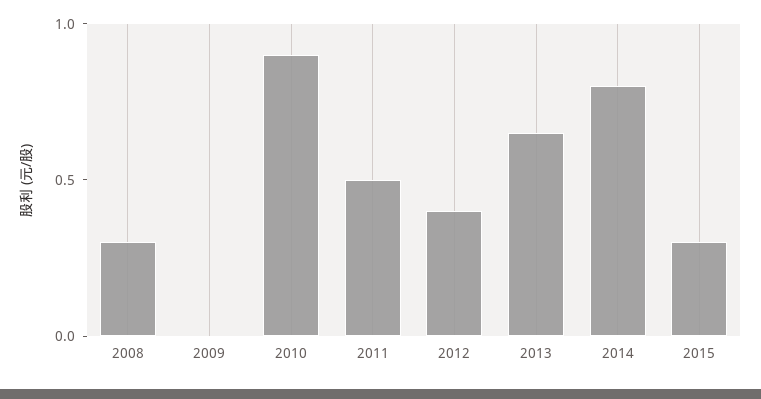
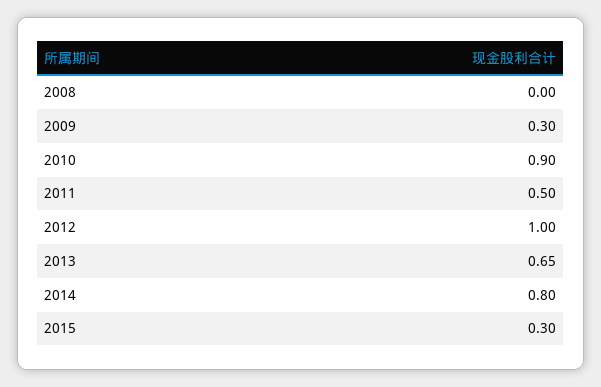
2008: 0.3 -> 0
2009: 0 -> 0.3
2012: 0.4 -> 1

